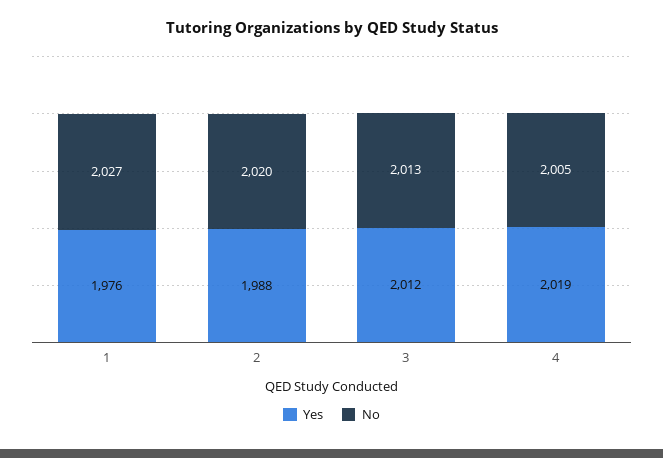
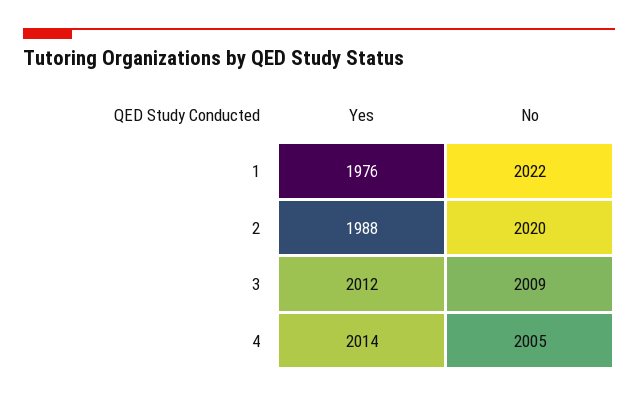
No, 1: 2027 -> 2022
No, 3: 2013 -> 2009
Yes, 4: 2019 -> 2014

